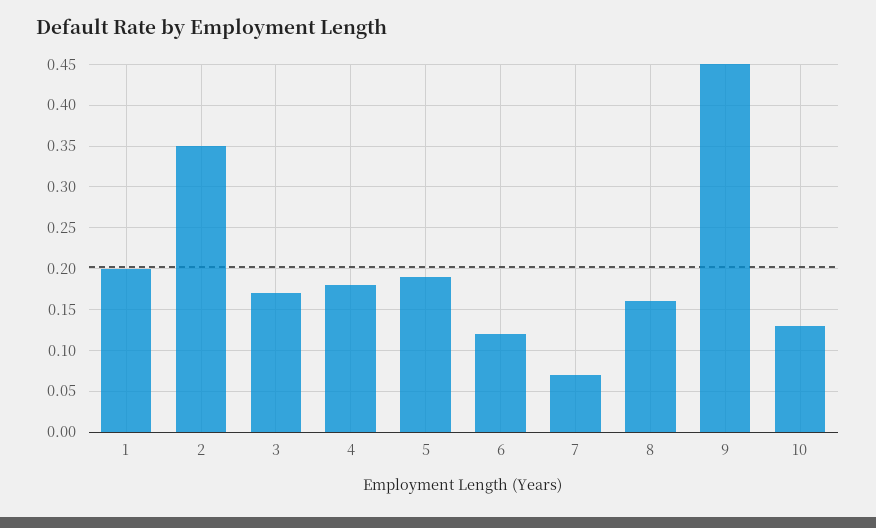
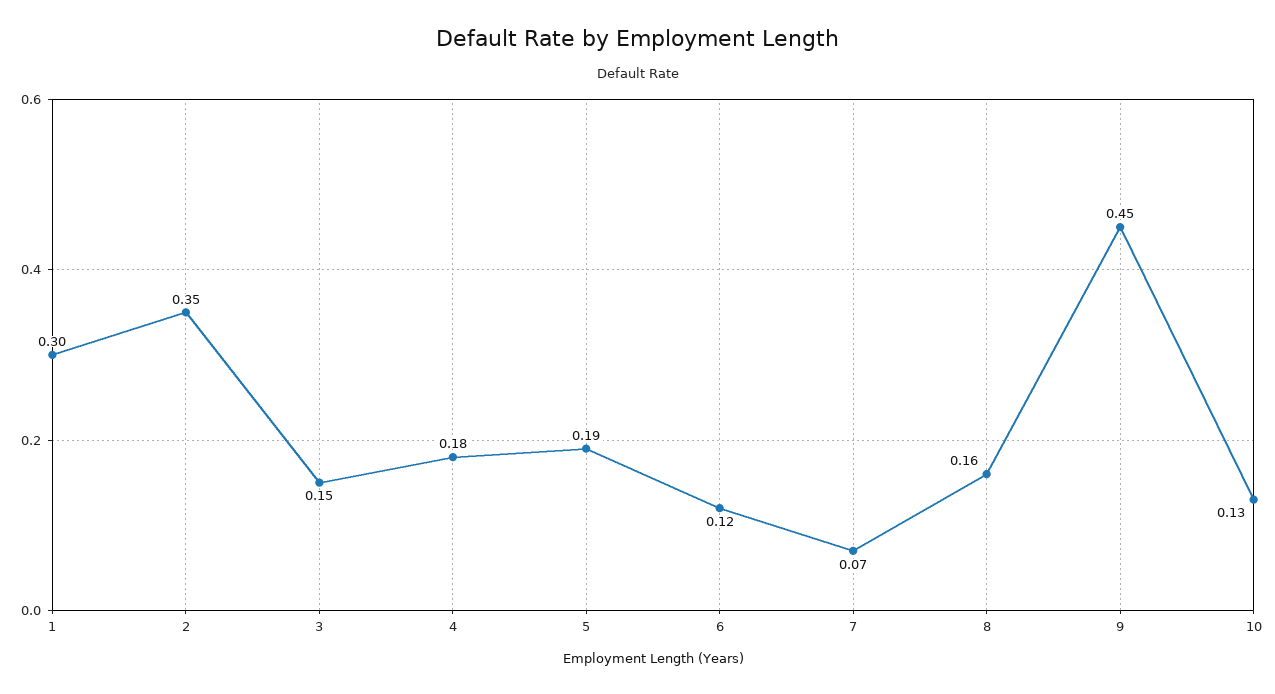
1: 0.2 -> 0.3
3: 0.17 -> 0.15

